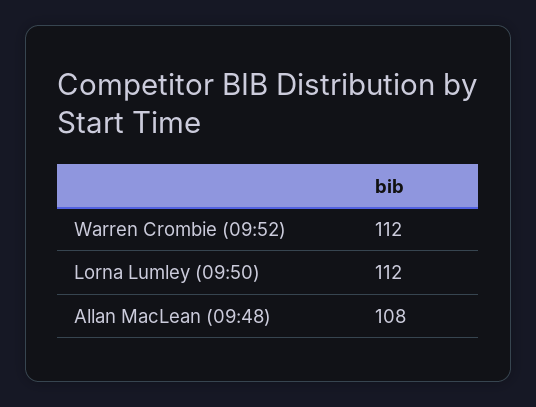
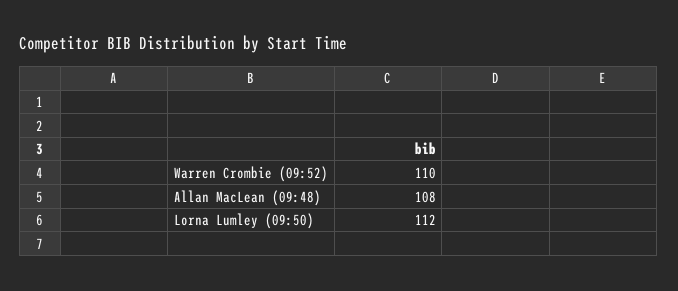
Warren Crombie (09:52): 112 -> 110

